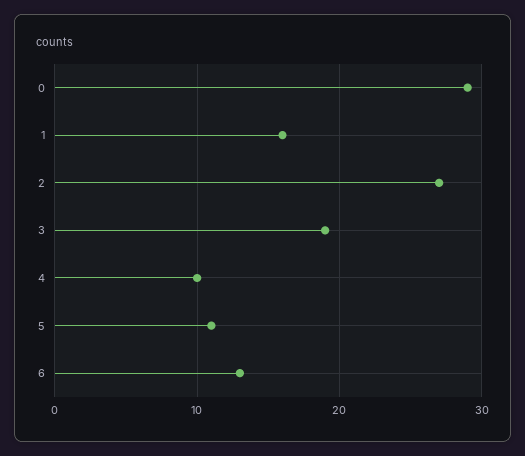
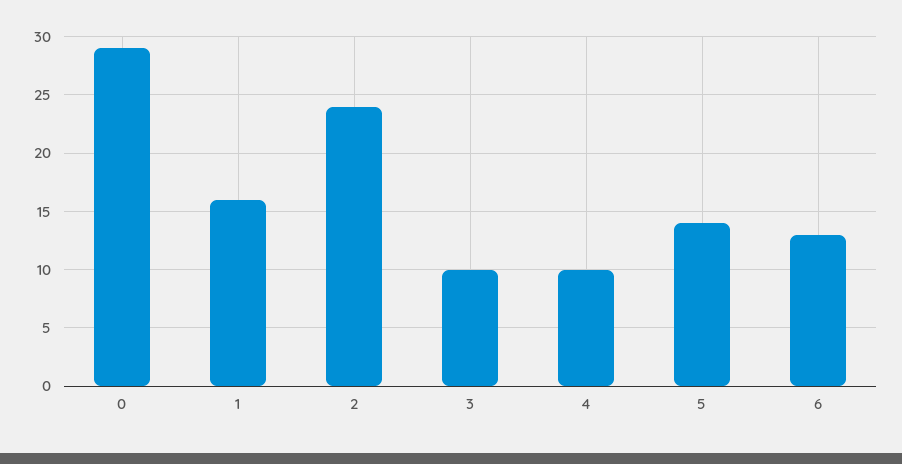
2: 27 -> 24
3: 19 -> 10
5: 11 -> 14

